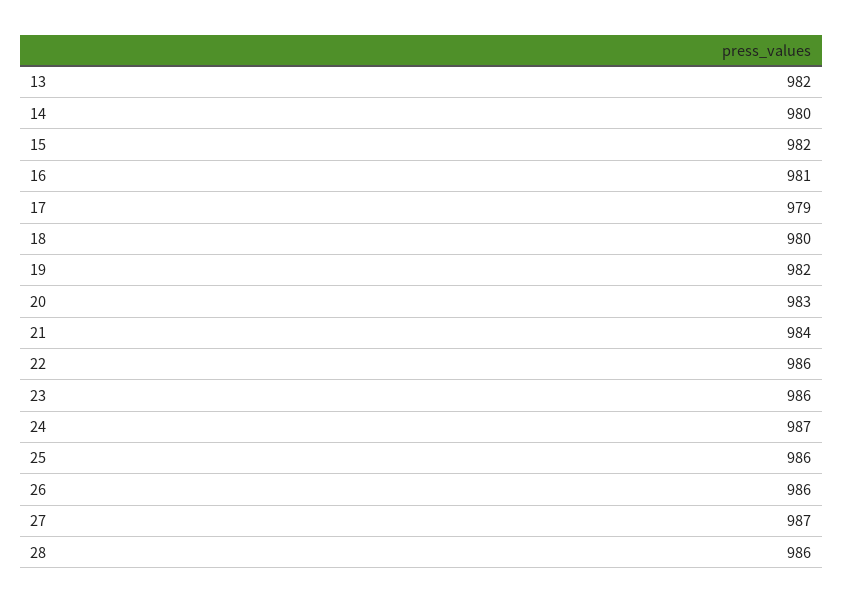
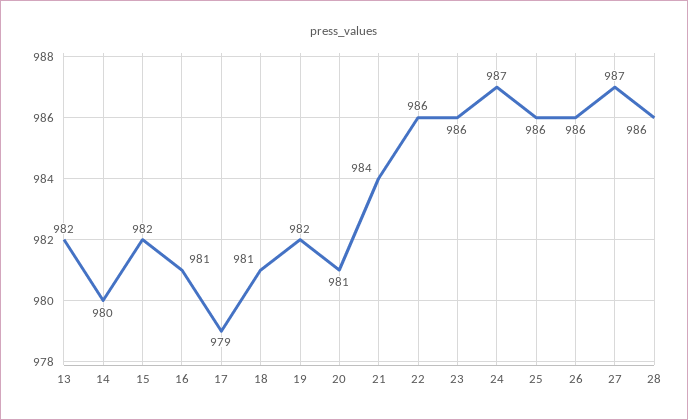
18: 980 -> 981
20: 983 -> 981

